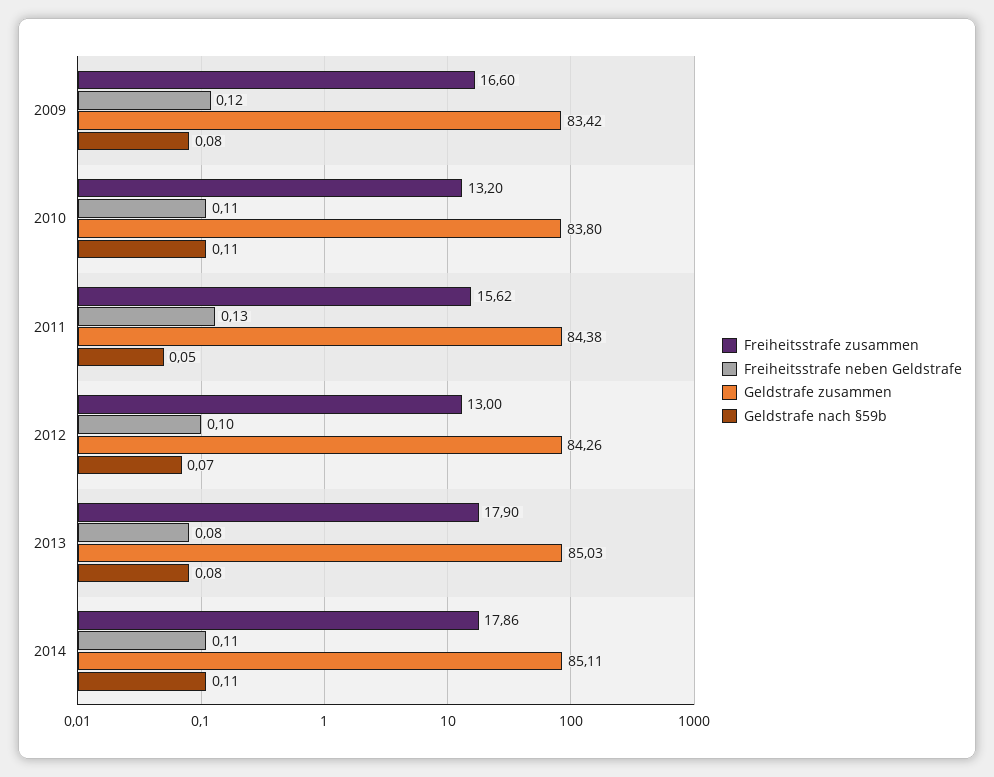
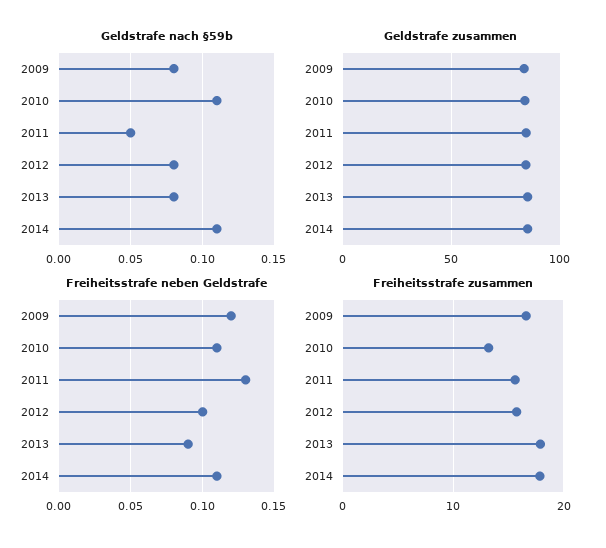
Freiheitsstrafe zusammen, 2012: 13 -> 16
Geldstrafe nach §59b, 2012: 0.07 -> 0.08
Freiheitsstrafe neben Geldstrafe, 2013: 0.08 -> 0.09

